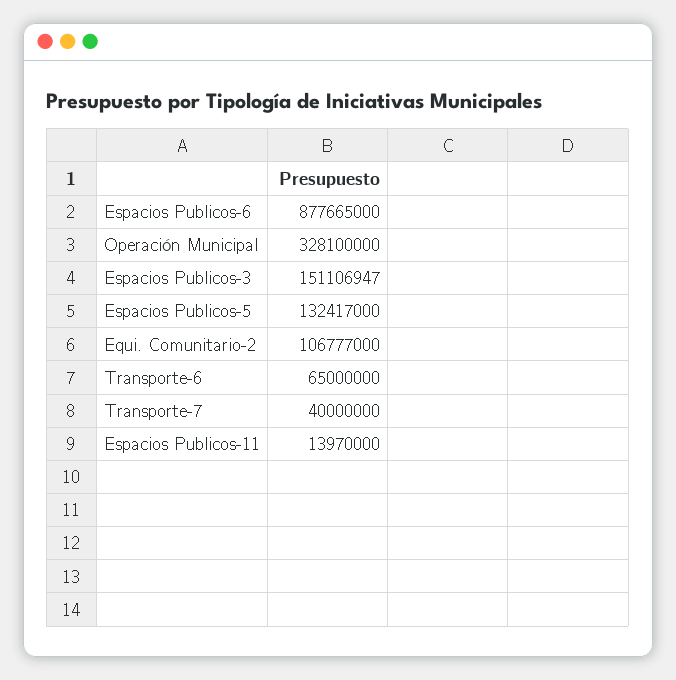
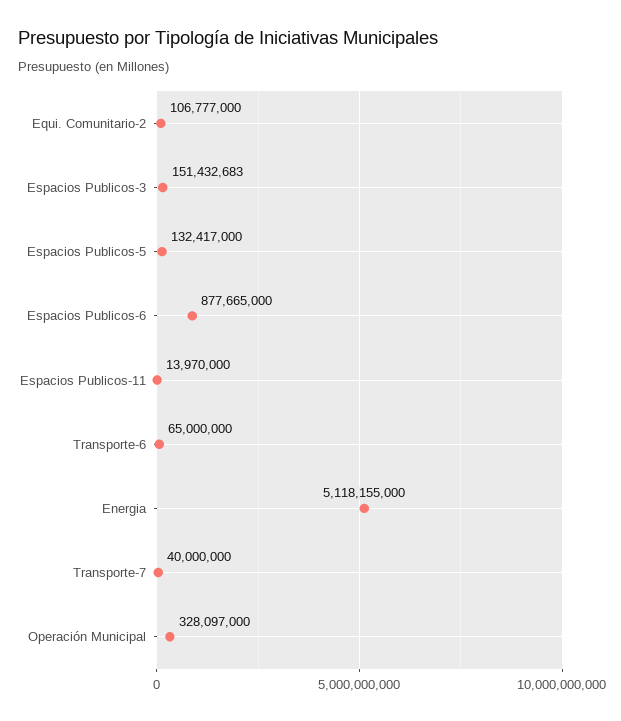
Operación Municipal: 328100000 -> 328097000
Espacios Publicos-3: 151106947 -> 151432683
Energia: none -> 5118155000

